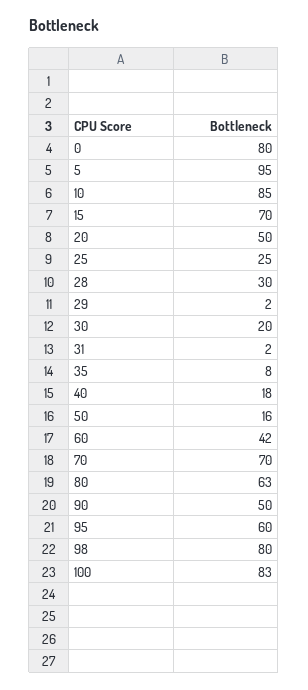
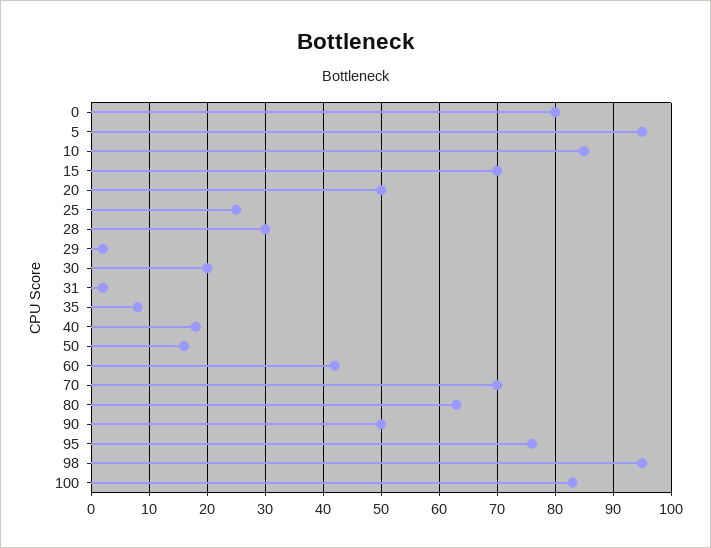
95: 60 -> 75
98: 80 -> 95

